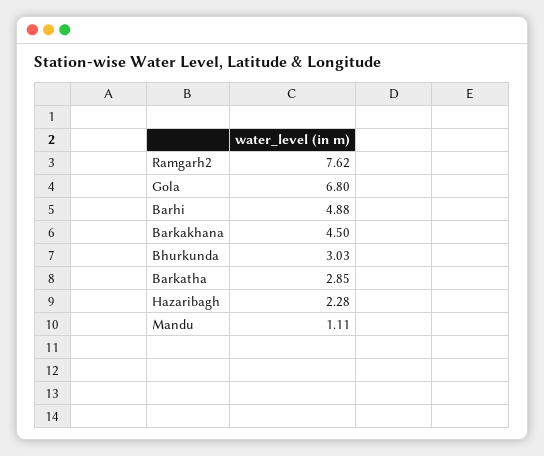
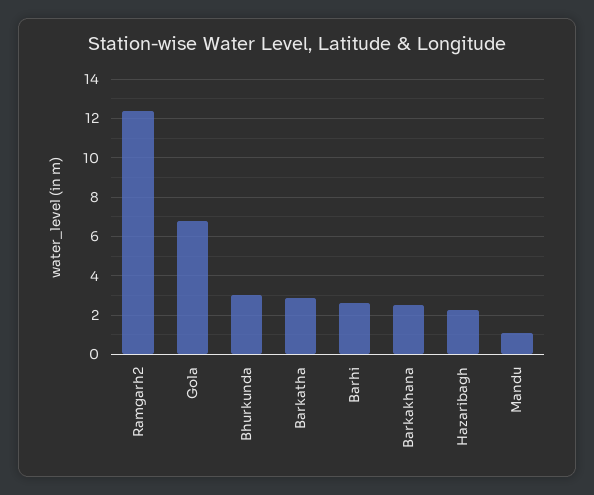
Ramgarh2: 7.62 -> 12.5
Barhi: 4.88 -> 2.5
Barkakhana: 4.5 -> 2.5

